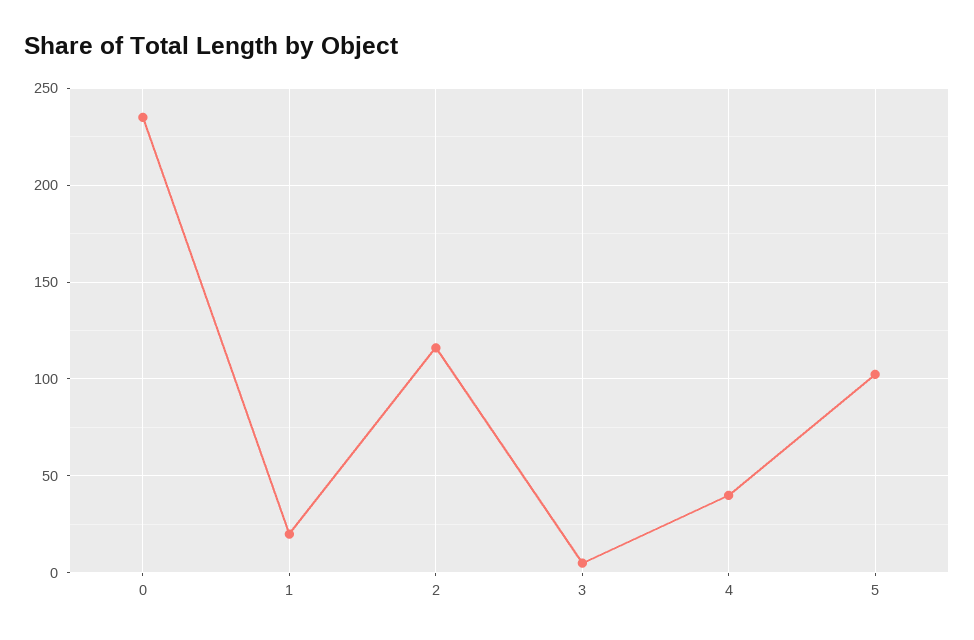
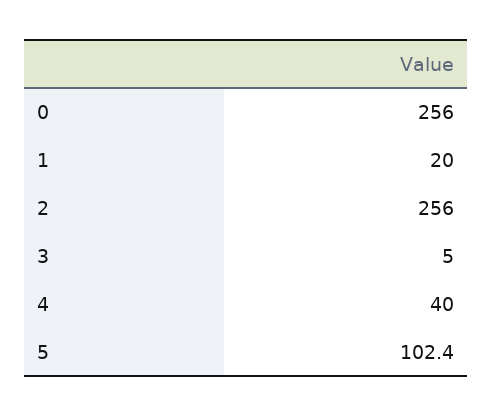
0: 235 -> 256
2: 115 -> 256

